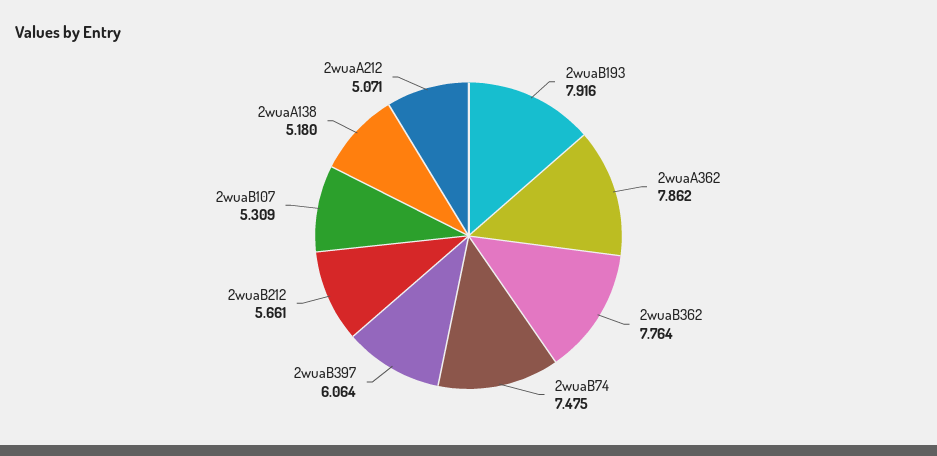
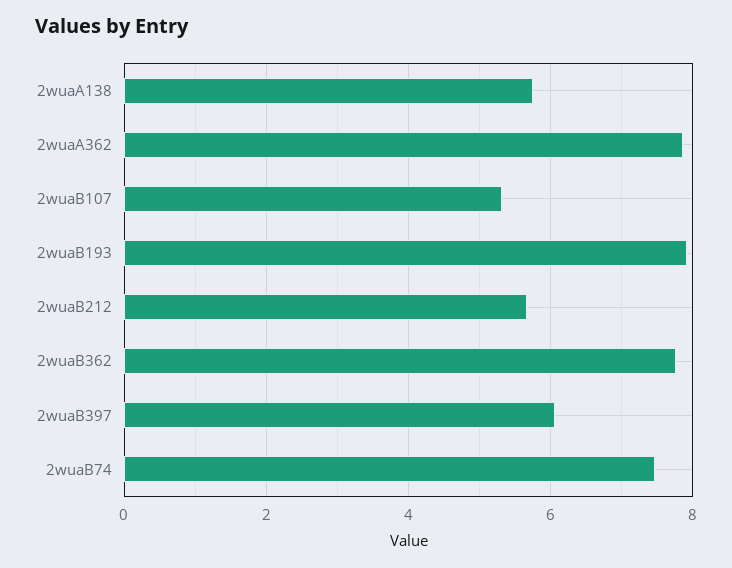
2wuaA138: 5.18 -> 5.8
2wuaA212: 5.071 -> none

